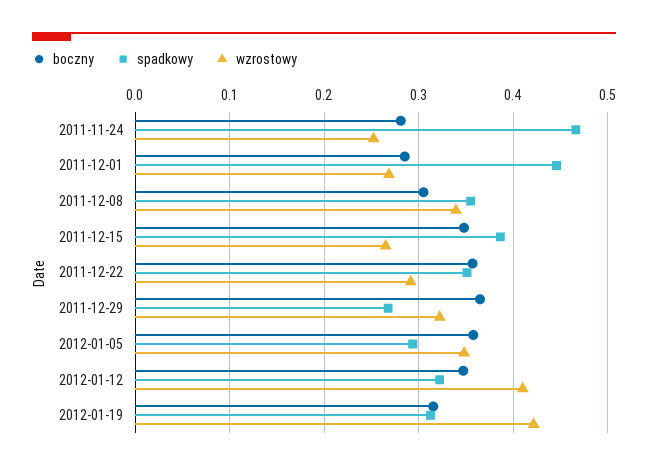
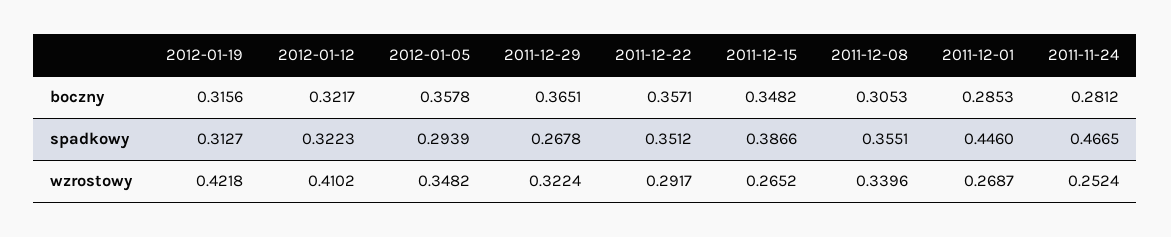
boczny, 2012-01-12: 0.35 -> 0.3217

